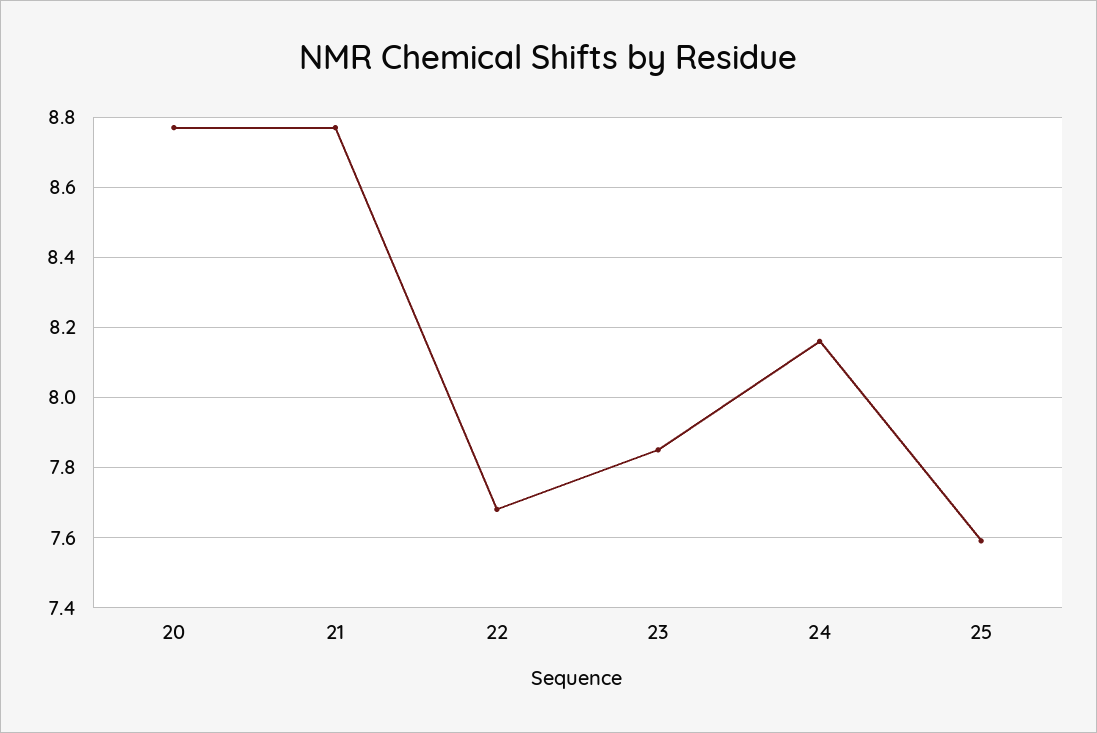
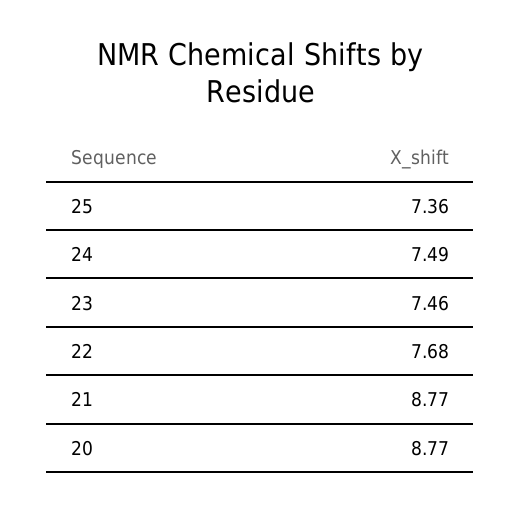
23: 7.85 -> 7.46
24: 8.15 -> 7.49
25: 7.6 -> 7.36

